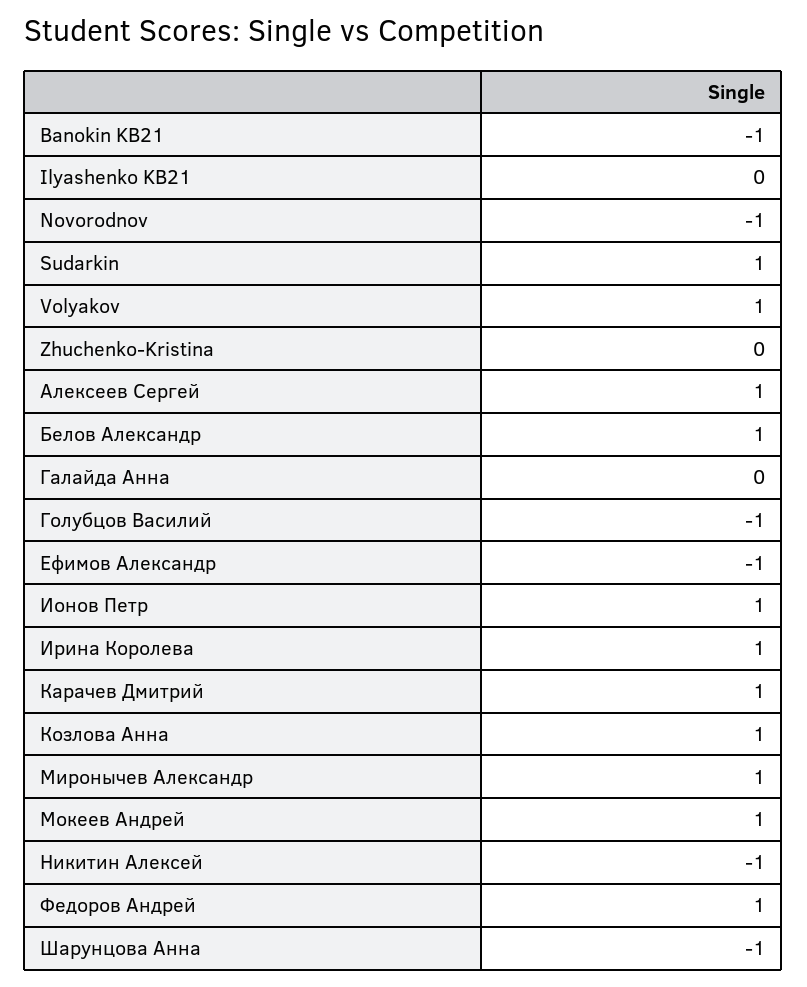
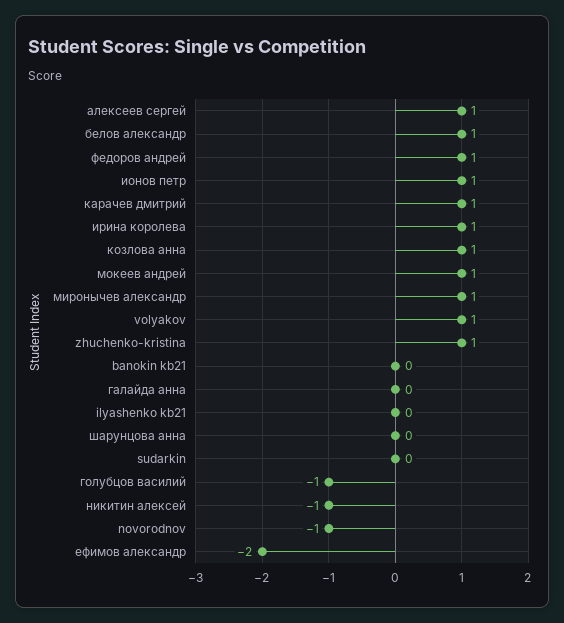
Banokin KB21: -1 -> 0
Sudarkin: 1 -> 0
Zhuchenko-Kristina: 0 -> 1
Ефимов Александр: -1 -> -2
Шарунцова Анна: -1 -> 0

